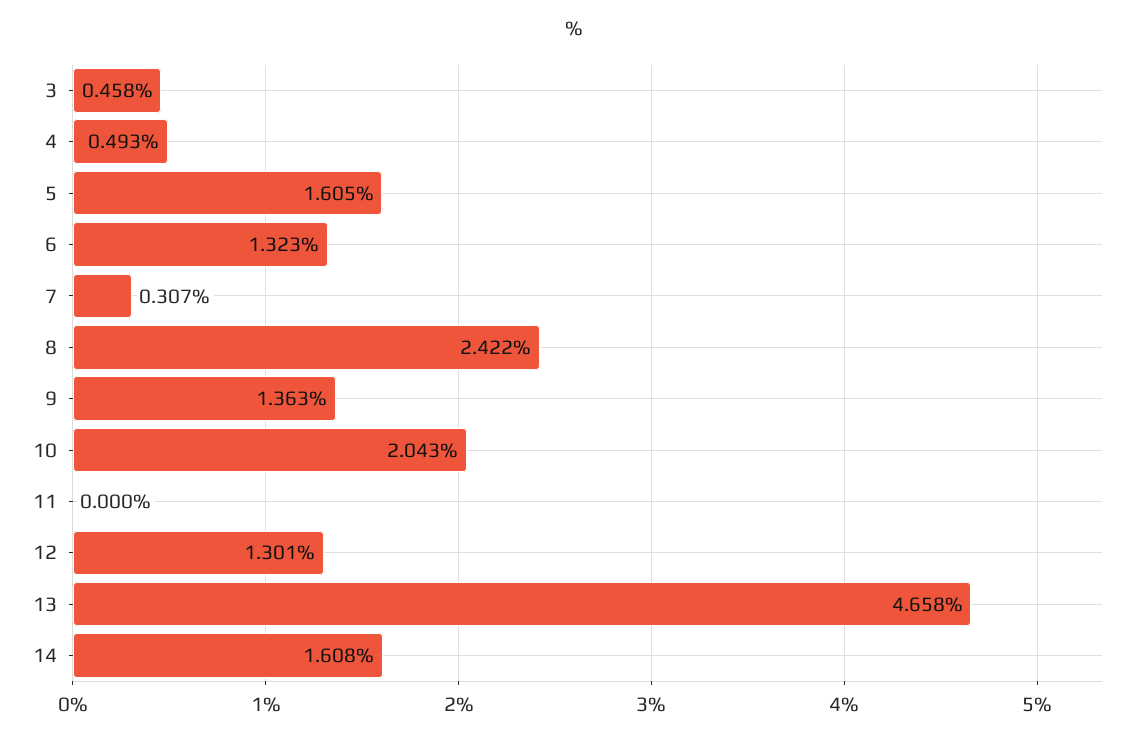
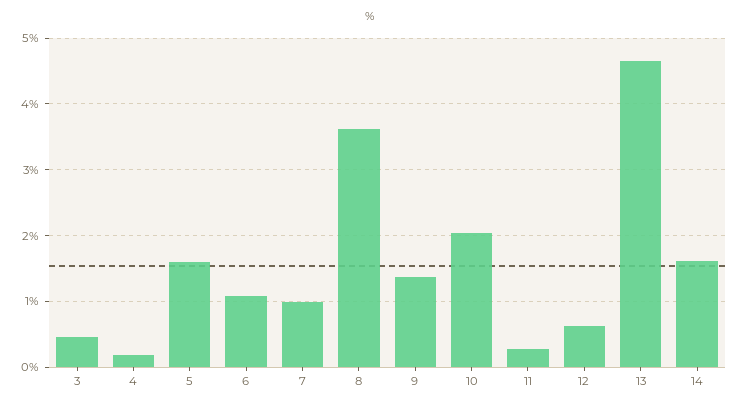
4: 0.493 -> 0.2
6: 1.323 -> 1.1
7: 0.307 -> 1
8: 2.422 -> 3.6
11: 0 -> 0.3
12: 1.301 -> 0.6

